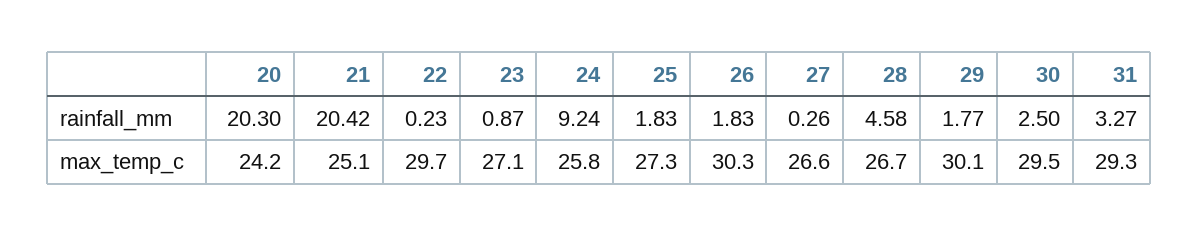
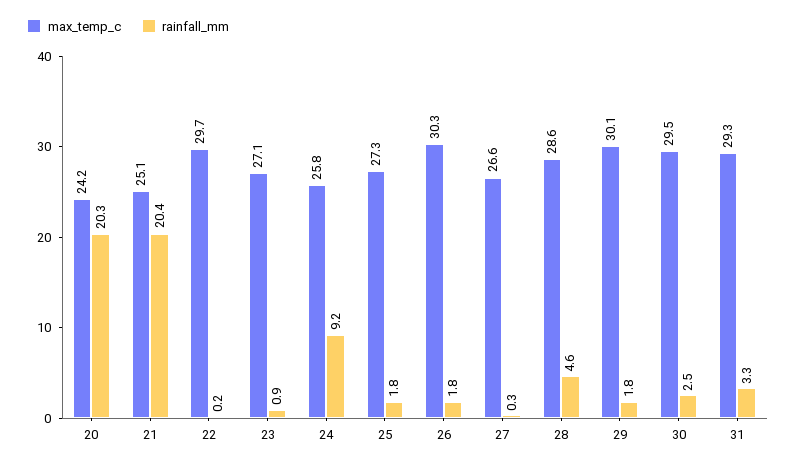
max_temp_c, 28: 26.7 -> 28.6

